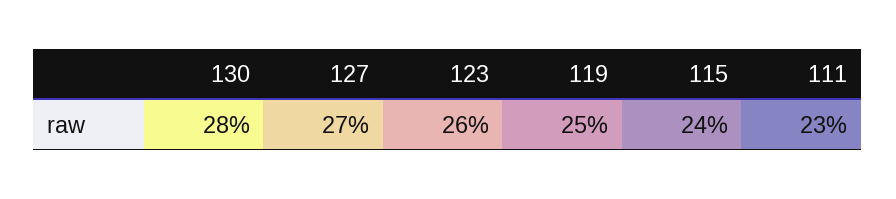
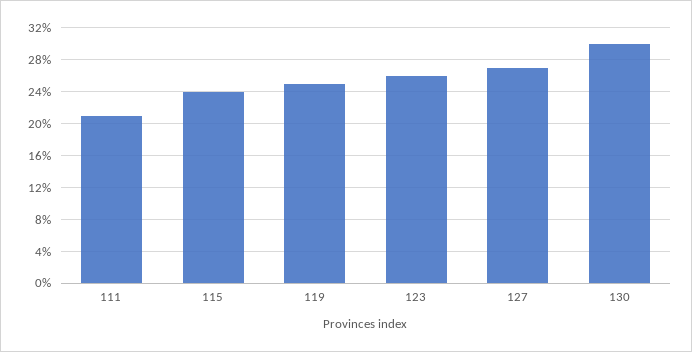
130: 28 -> 30
111: 23 -> 21

